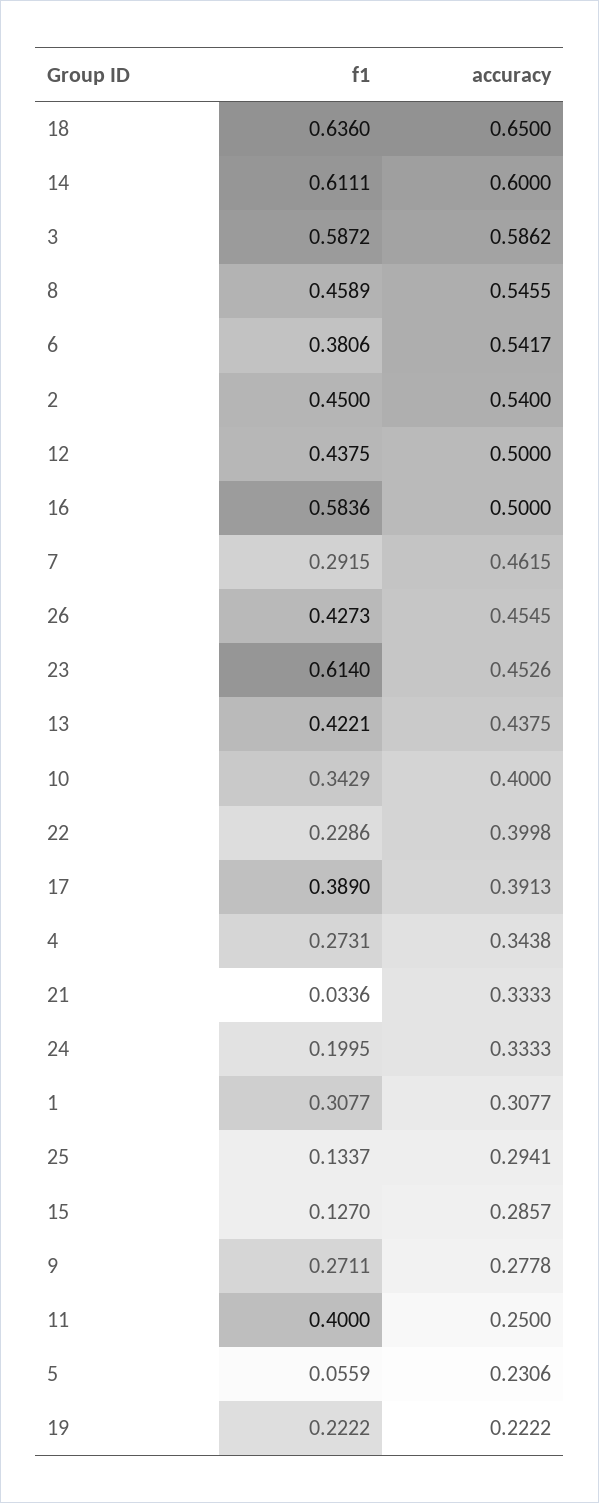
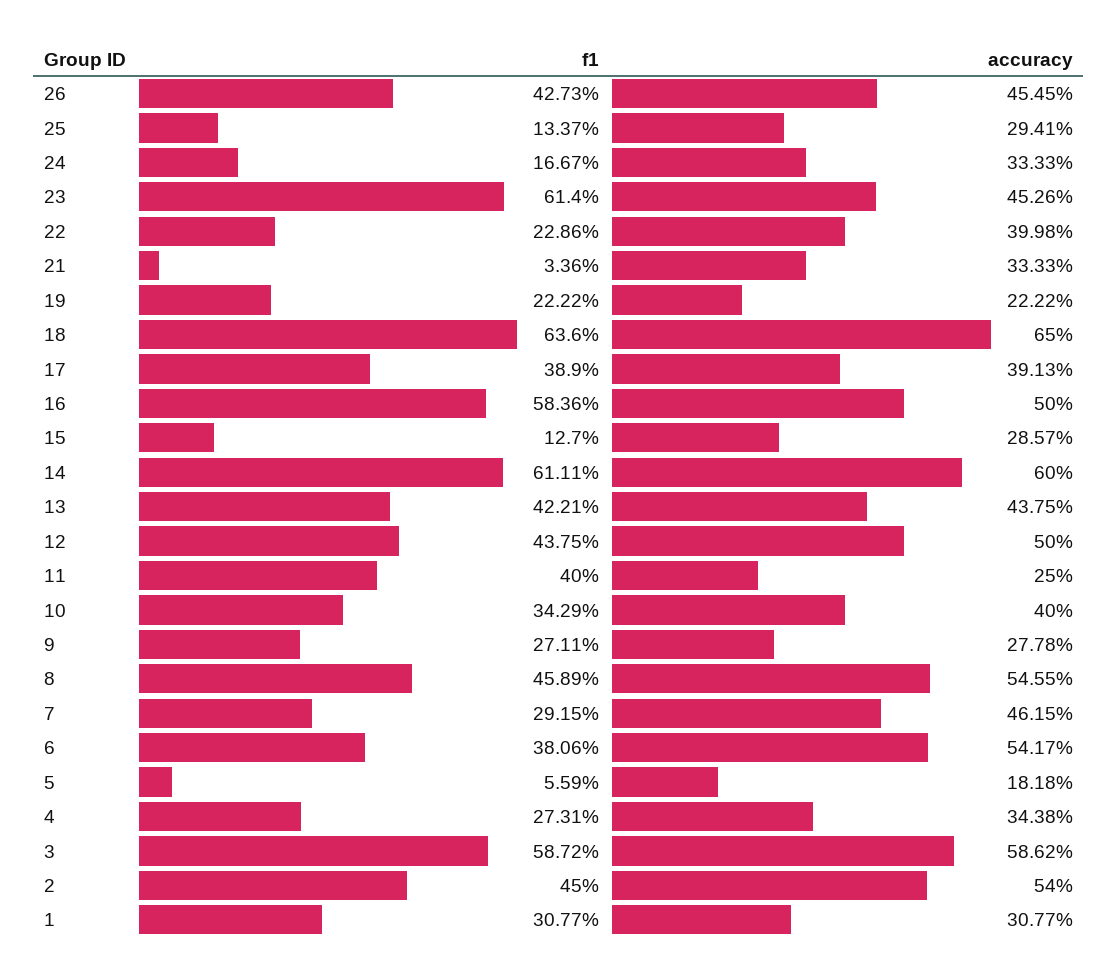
f1, 24: 0.1995 -> 0.1667
accuracy, 5: 0.2306 -> 0.1818

